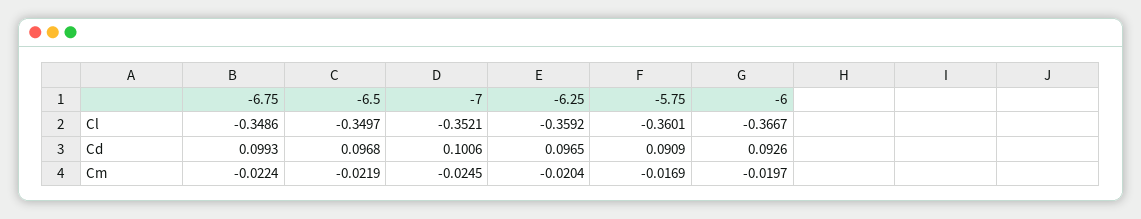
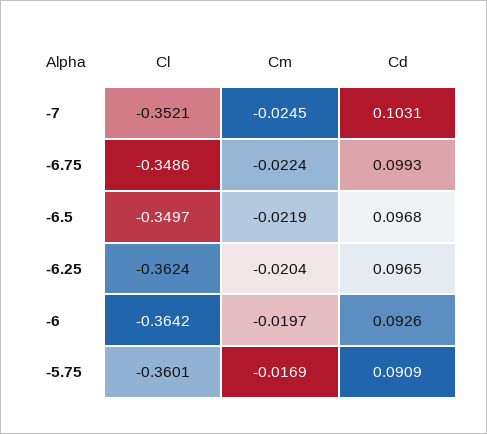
-6.25, Cl: -0.3592 -> -0.3624
-6, Cl: -0.3667 -> -0.3642
-7, Cd: 0.1006 -> 0.1031

